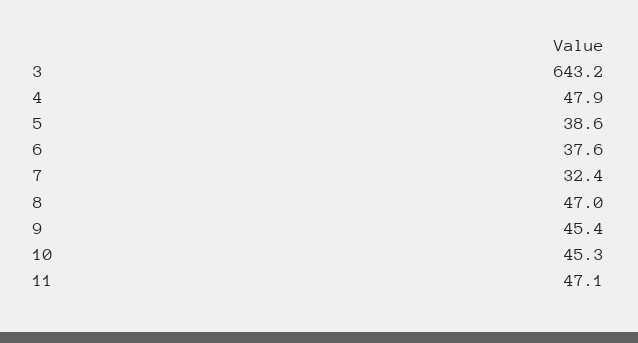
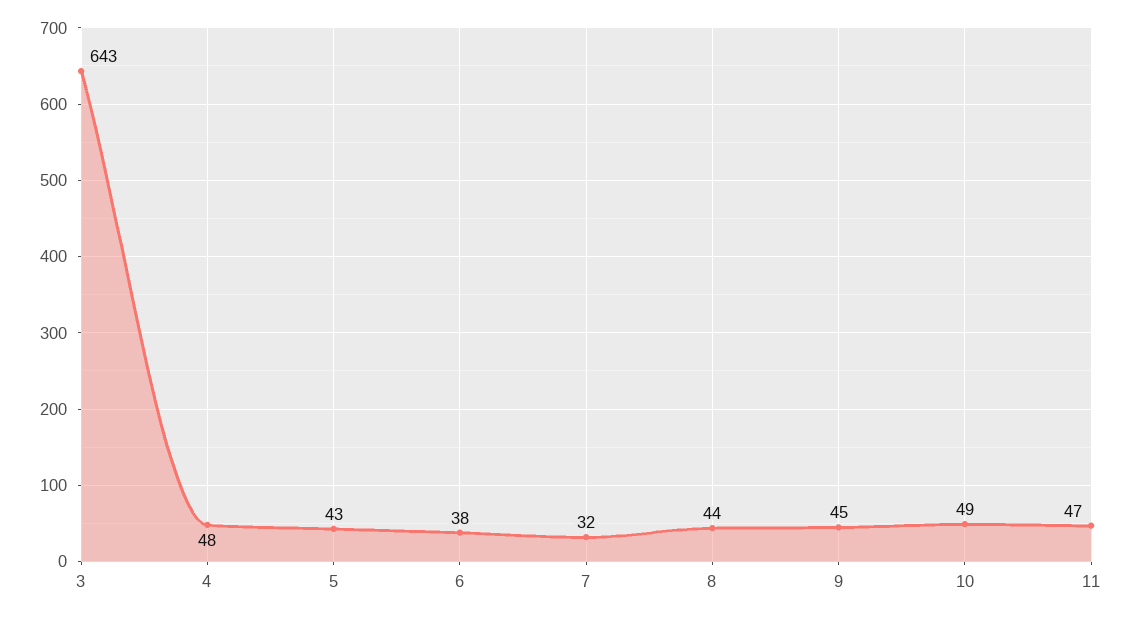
5: 38.6 -> 43
8: 47 -> 44
10: 45.3 -> 49

